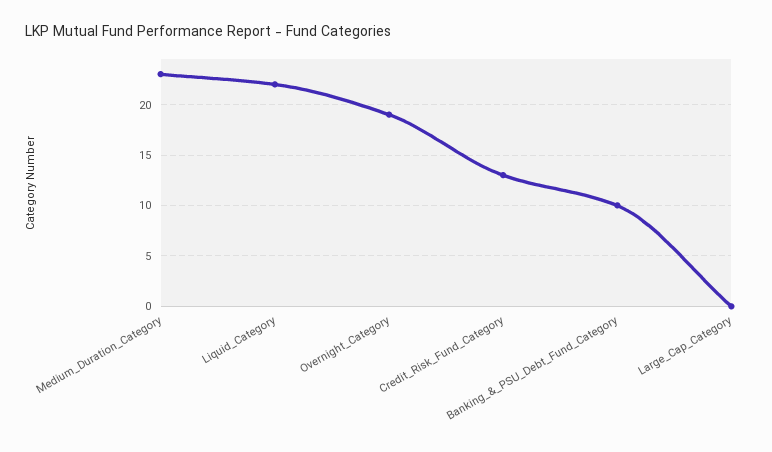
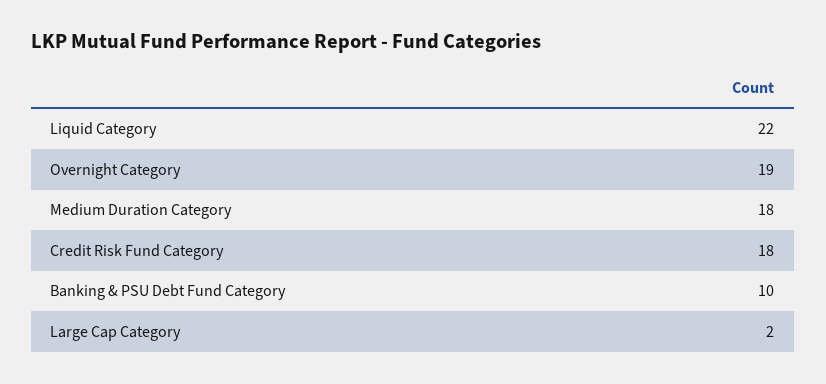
Medium_Duration_Category: 23 -> 18
Credit_Risk_Fund_Category: 13 -> 18
Large_Cap_Category: 0 -> 2

